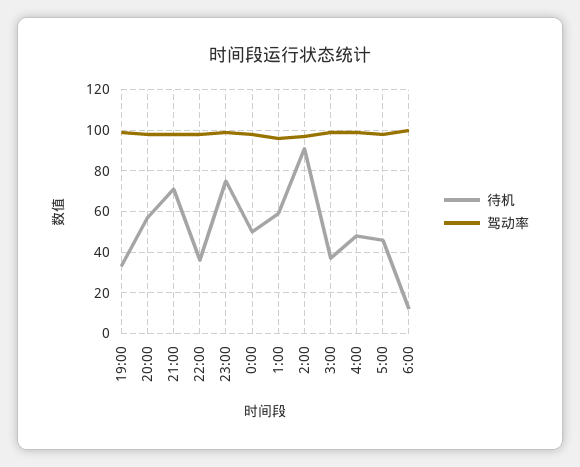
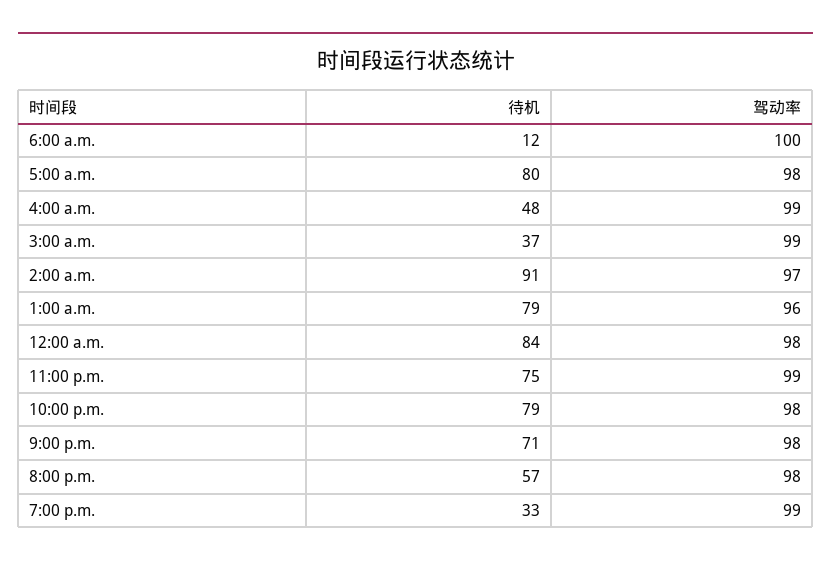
待机, 22:00: 35 -> 79
待机, 0:00: 50 -> 84
待机, 1:00: 60 -> 79
待机, 5:00: 45 -> 80

